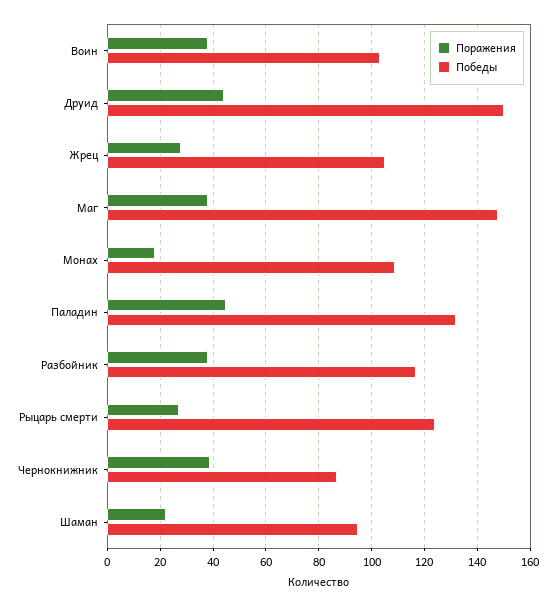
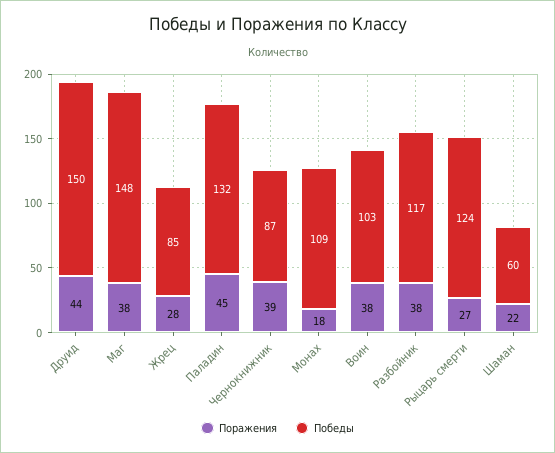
Победы, Жрец: 105 -> 85
Победы, Шаман: 95 -> 60

